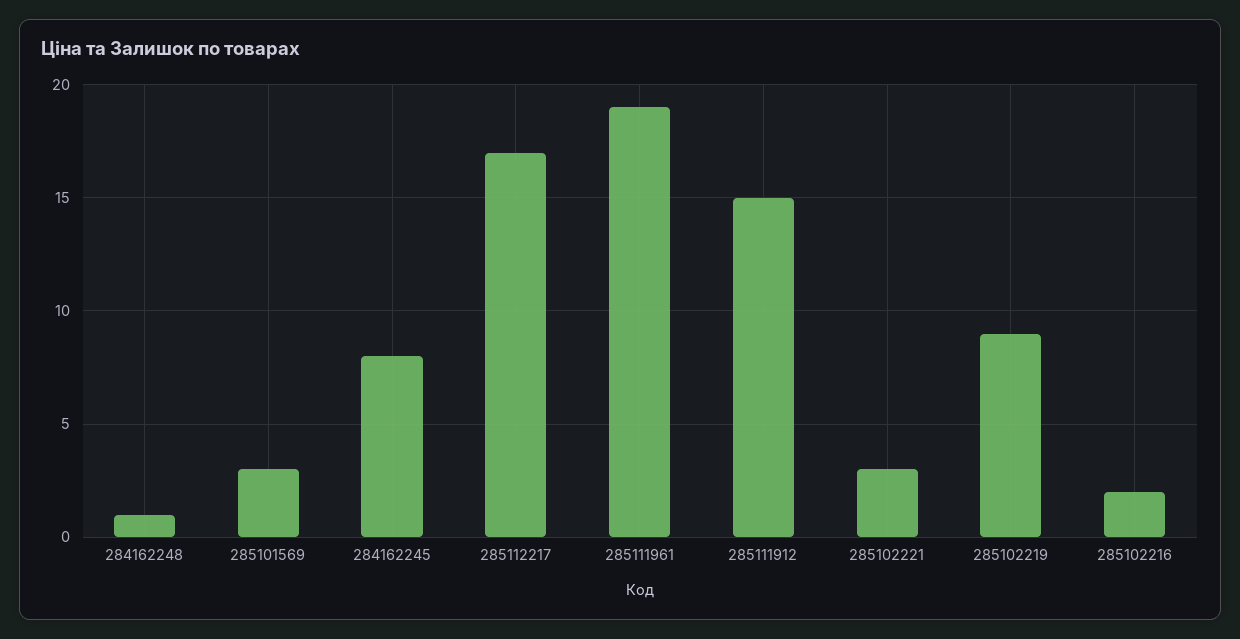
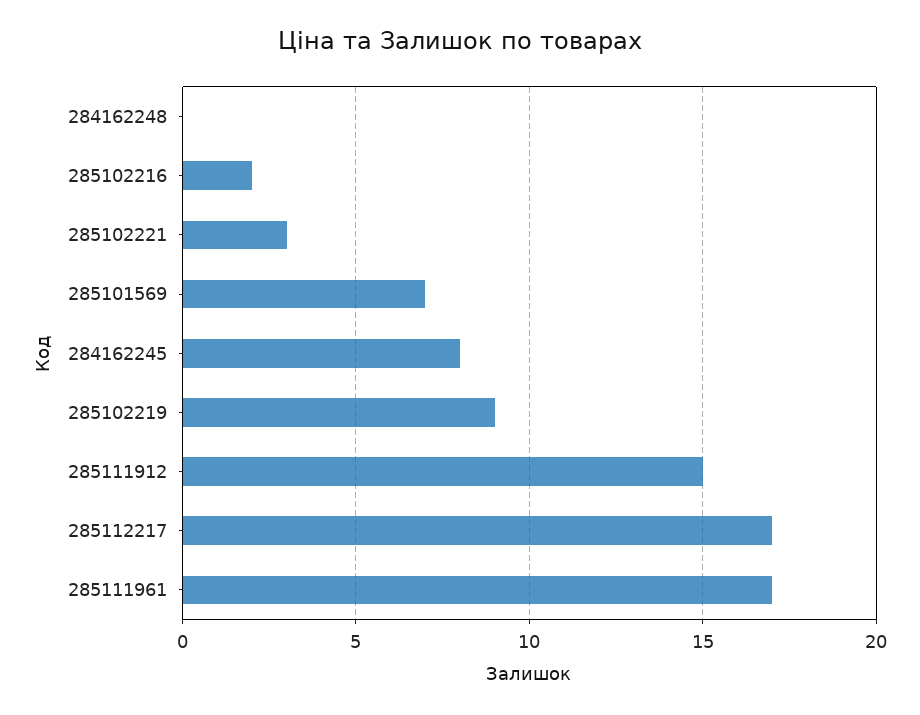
284162248: 1 -> 0
285101569: 3 -> 7
285111961: 19 -> 17

